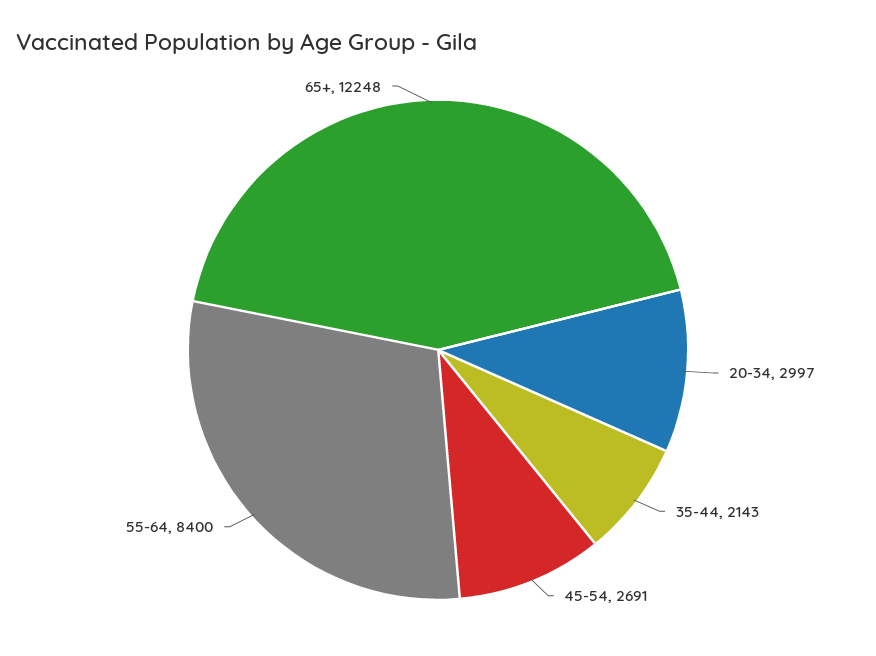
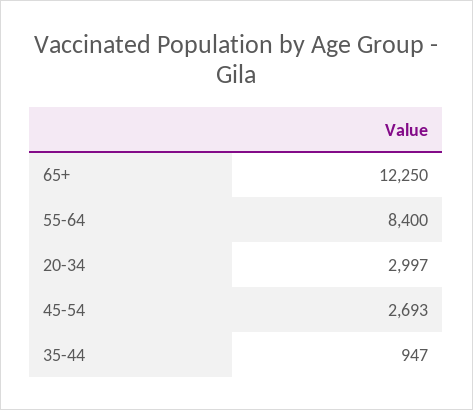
35-44: 2143 -> 947
45-54: 2691 -> 2693
65+: 12248 -> 12250

